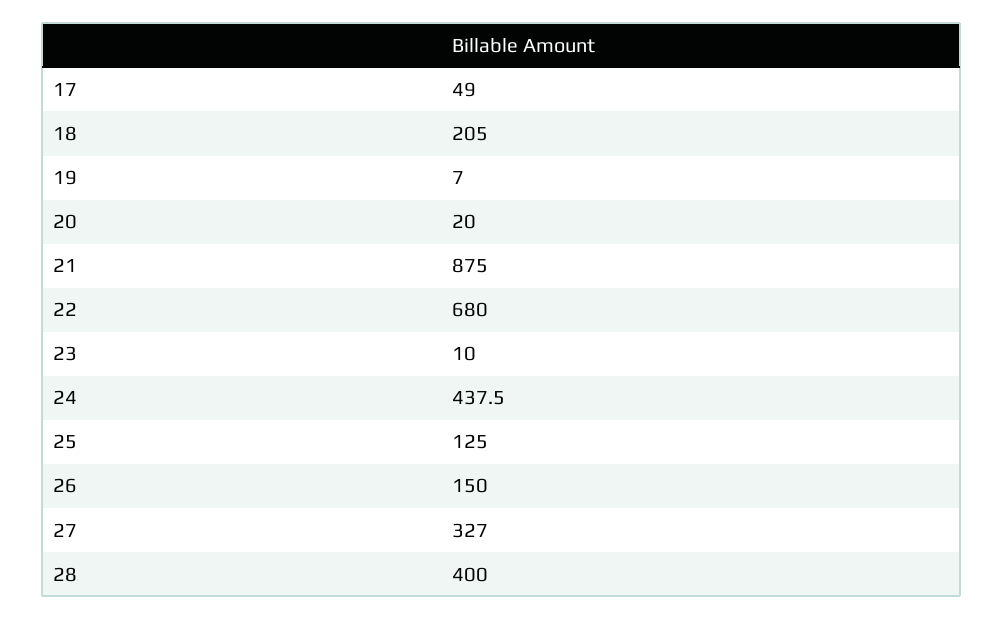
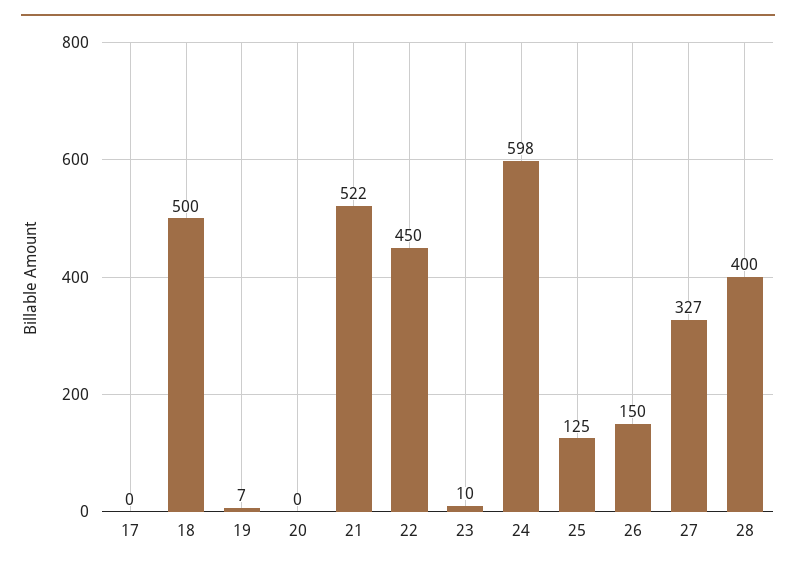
17: 49 -> 0
18: 205 -> 500
20: 20 -> 0
21: 875 -> 522
22: 680 -> 450
24: 437.5 -> 598

